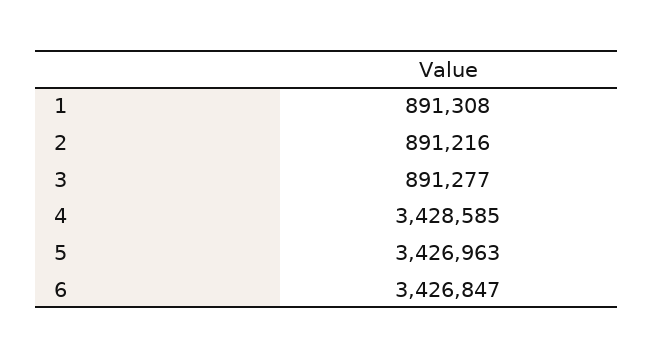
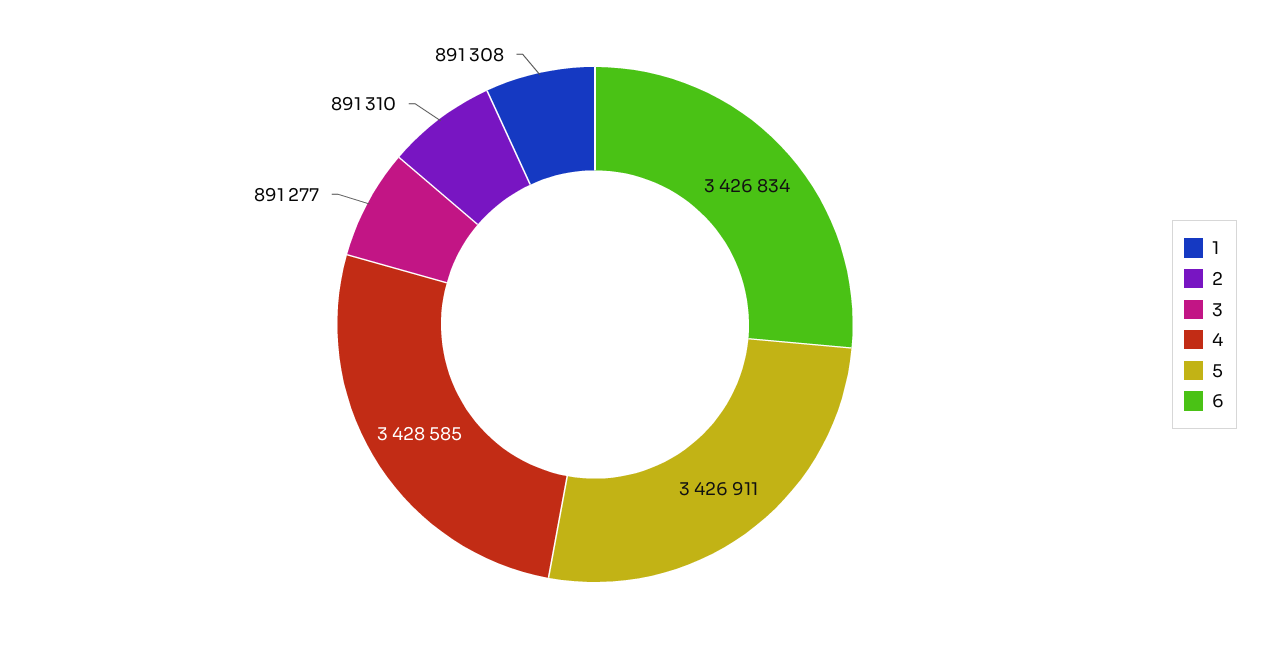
2: 891216 -> 891310
5: 3426963 -> 3426911
6: 3426847 -> 3426834

